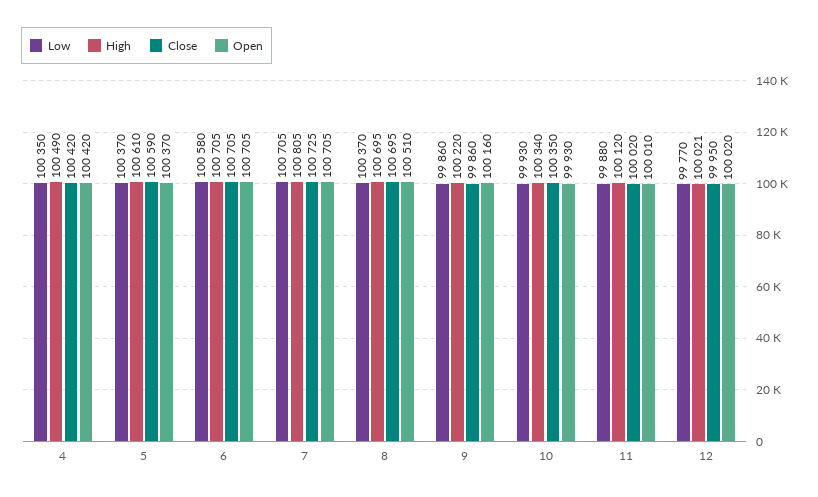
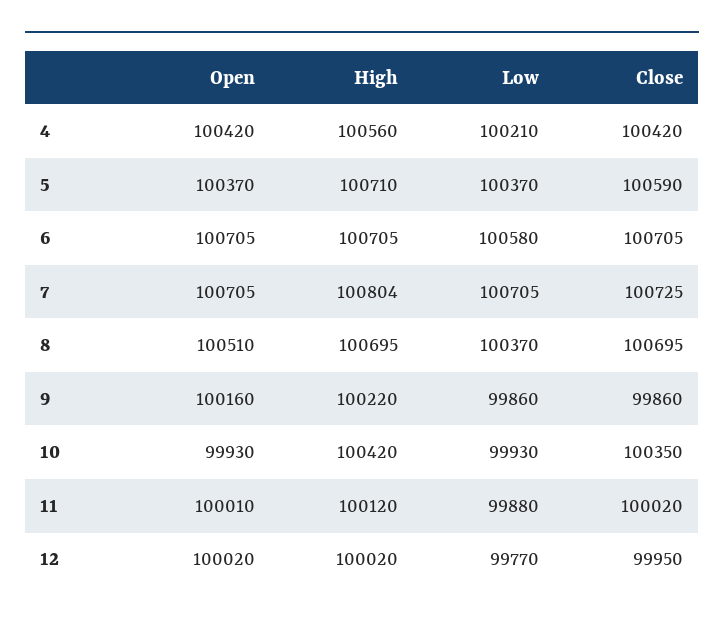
Low, 4: 100350 -> 100210
High, 4: 100490 -> 100560
High, 5: 100610 -> 100710
High, 7: 100805 -> 100804
High, 10: 100340 -> 100420
High, 12: 100021 -> 100020

